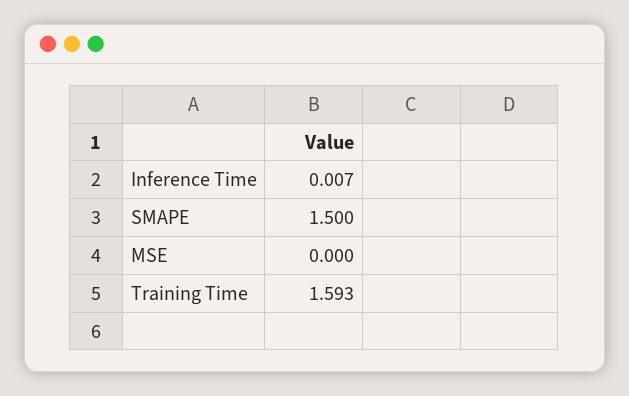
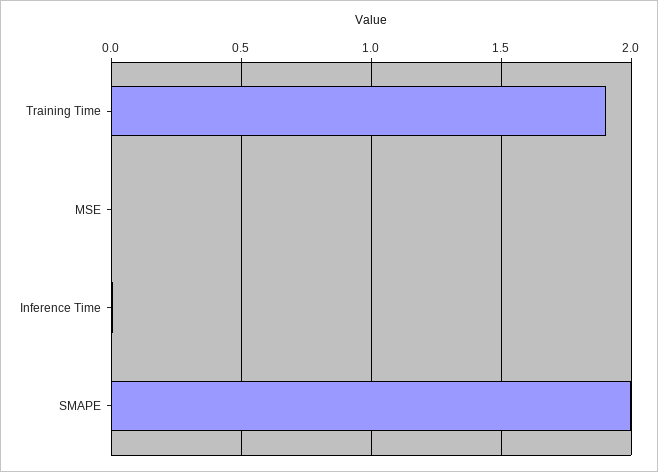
SMAPE: 1.5 -> 2
Training Time: 1.593 -> 1.9

